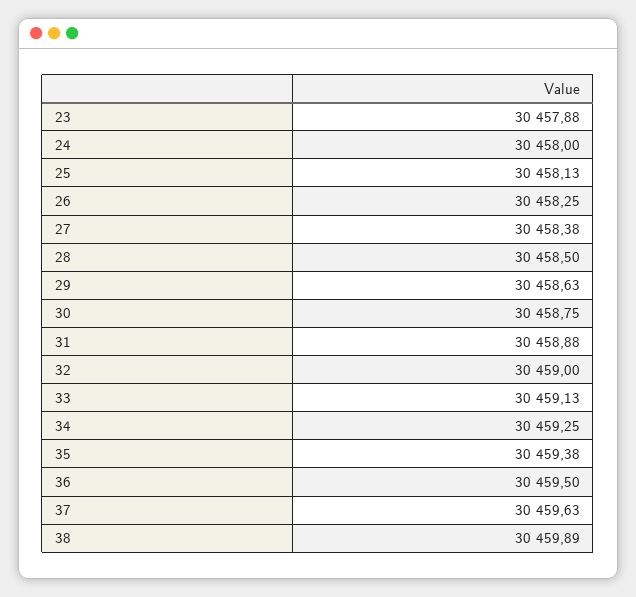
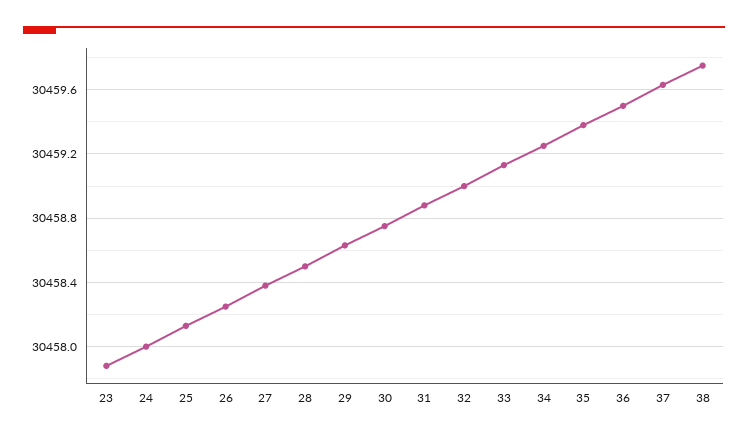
38: 30459.89 -> 30459.75

